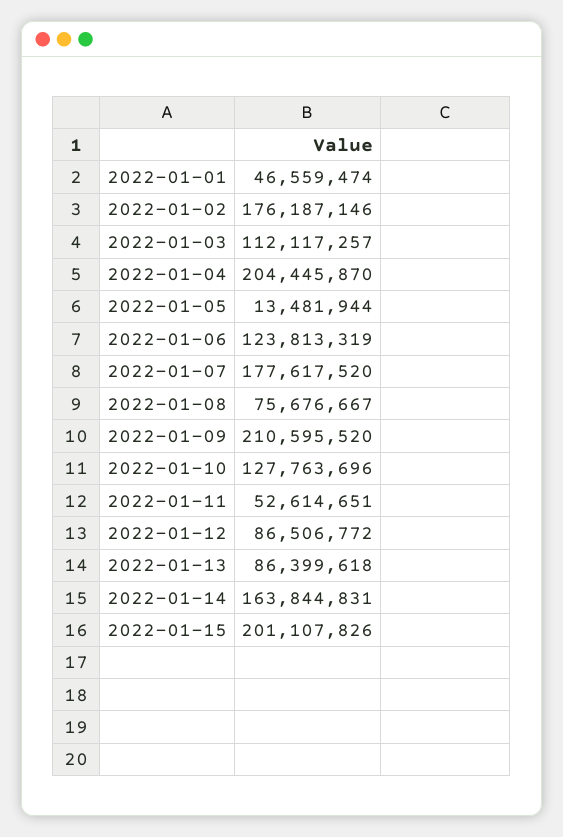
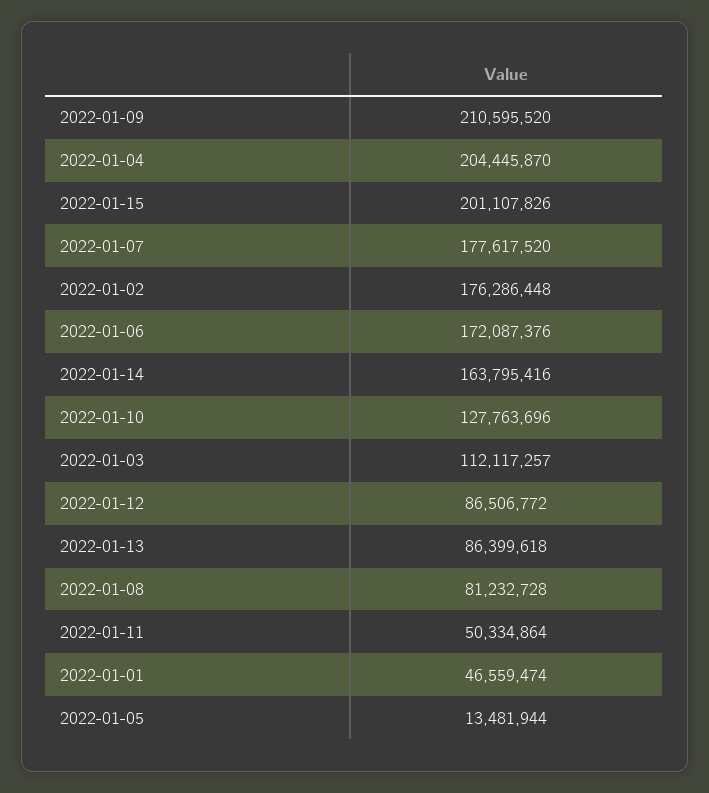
2022-01-02: 176187146 -> 176286448
2022-01-06: 123813319 -> 172087376
2022-01-08: 75676667 -> 81232728
2022-01-11: 52614651 -> 50334864
2022-01-14: 163844831 -> 163795416

